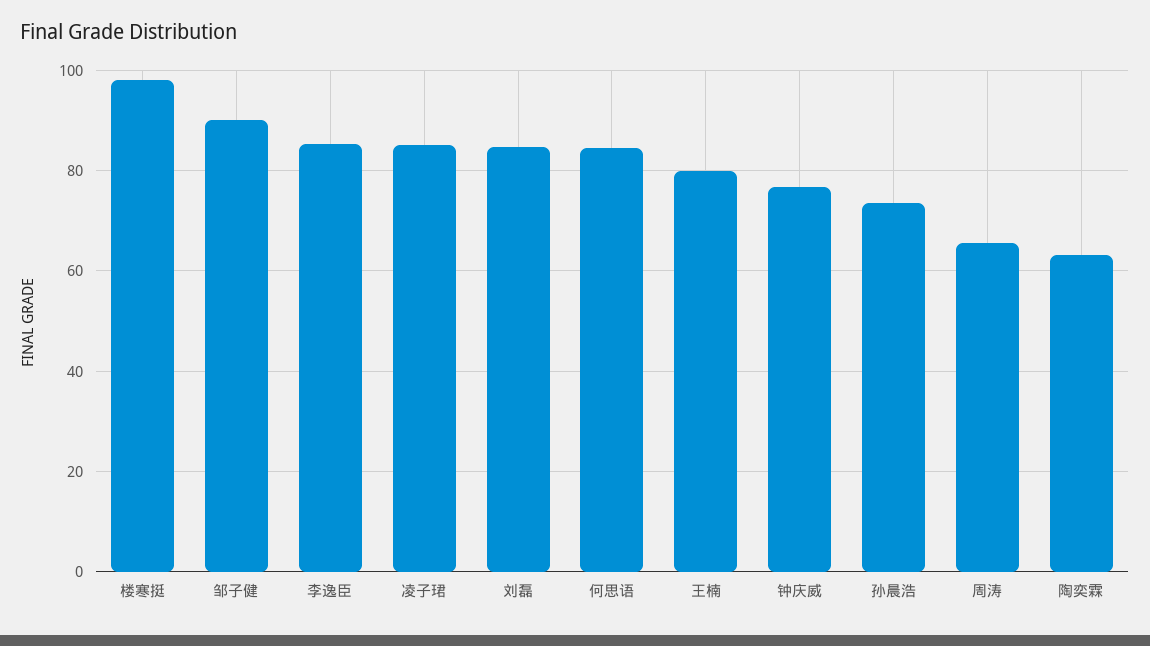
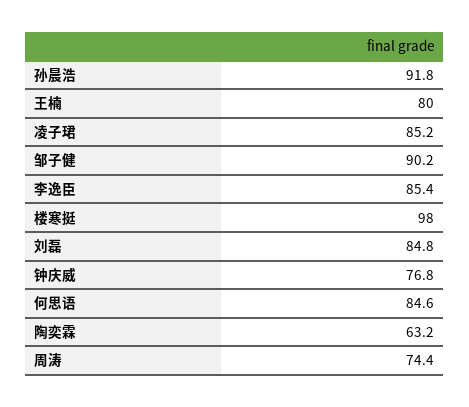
孙晨浩: 74 -> 91.8
周涛: 66 -> 74.4

